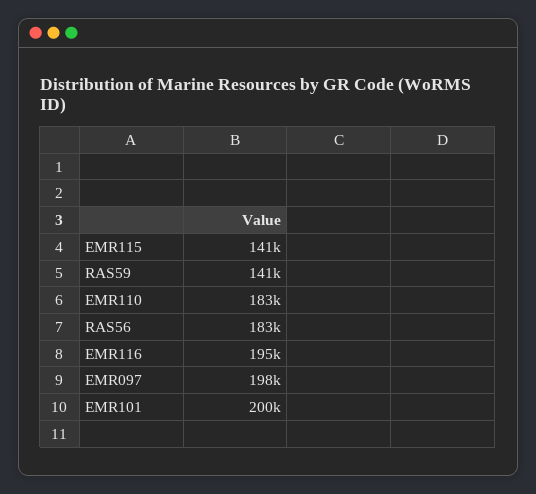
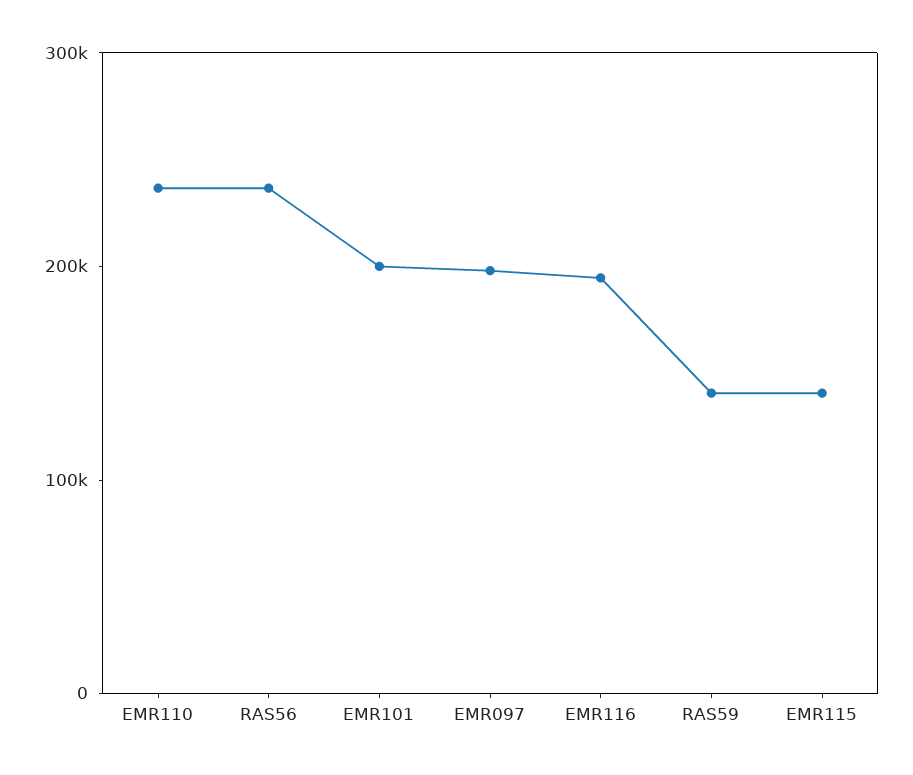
EMR110: 183000 -> 240000
RAS56: 183000 -> 240000

